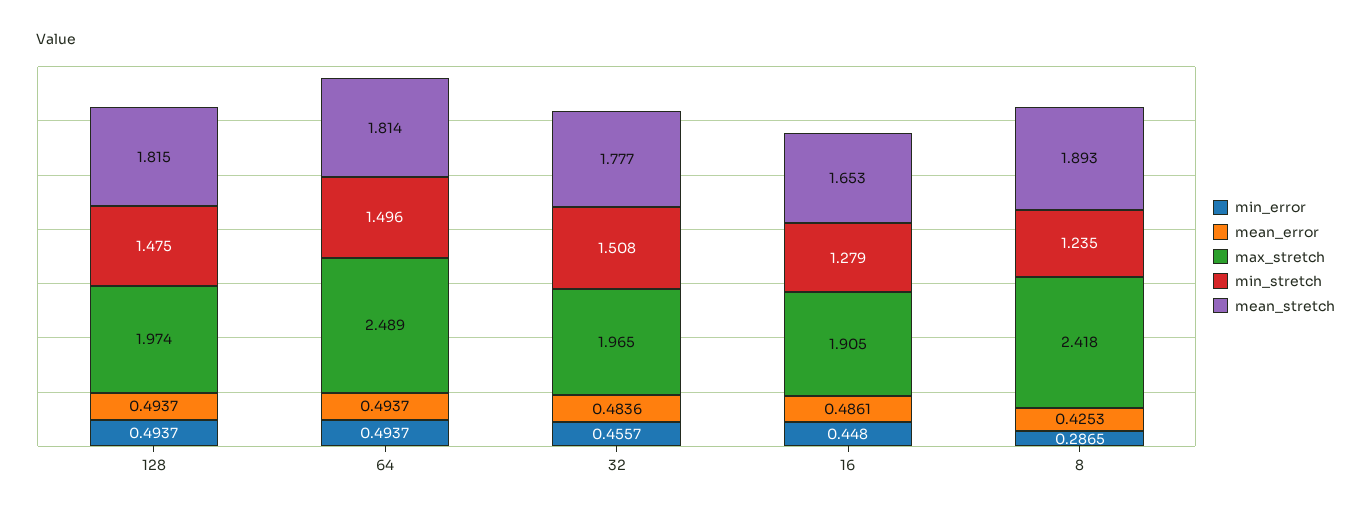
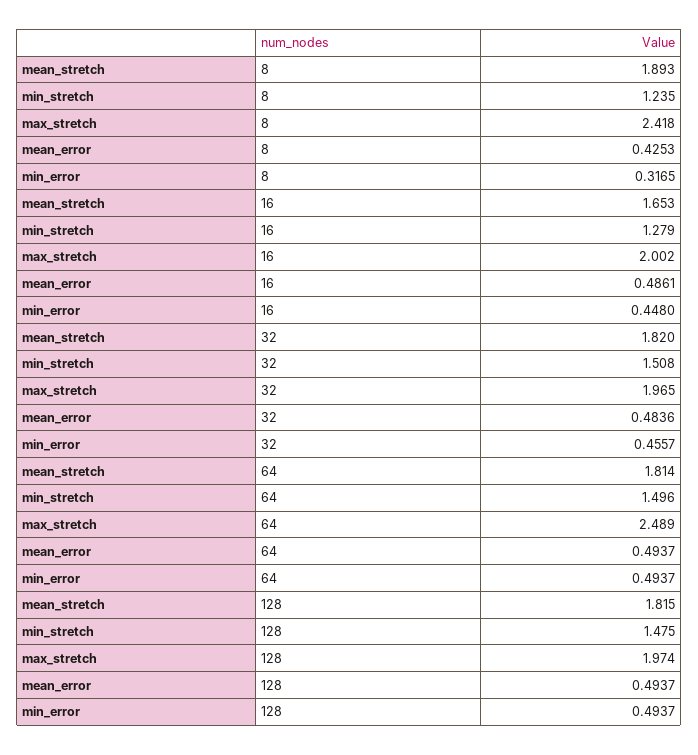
mean_stretch, 32: 1.777 -> 1.82
max_stretch, 16: 1.905 -> 2.002
min_error, 8: 0.2865 -> 0.3165

